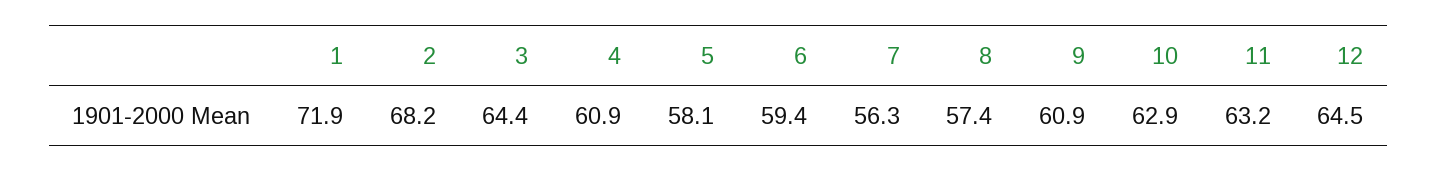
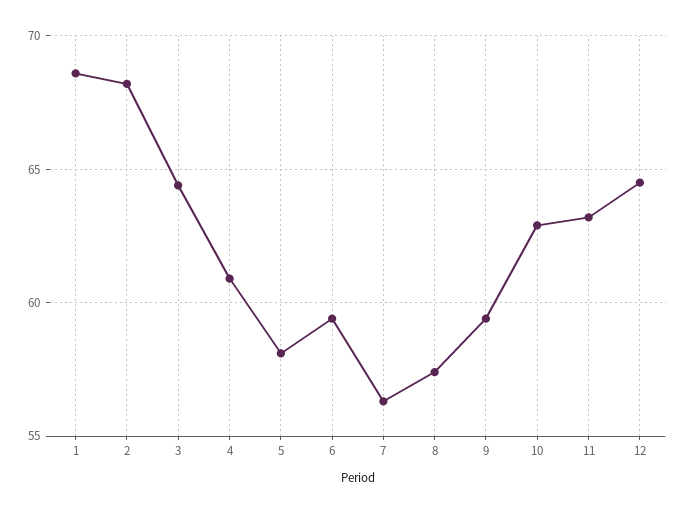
1: 71.9 -> 68.5
9: 60.9 -> 59.5

